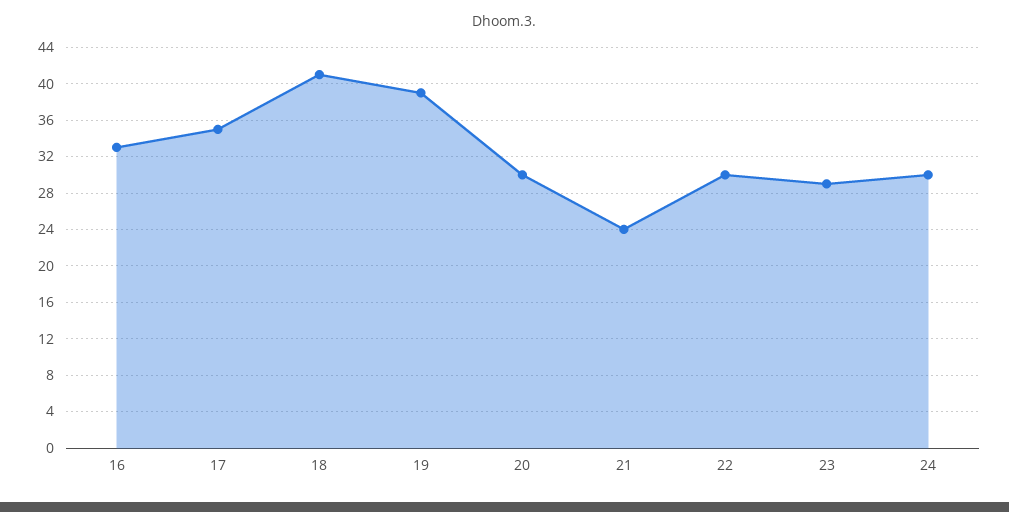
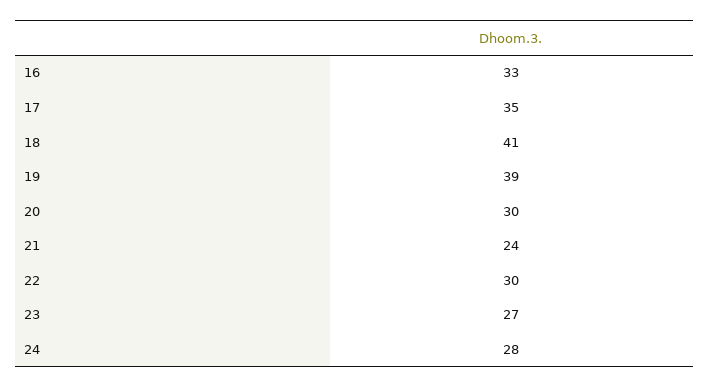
23: 29 -> 27
24: 30 -> 28

